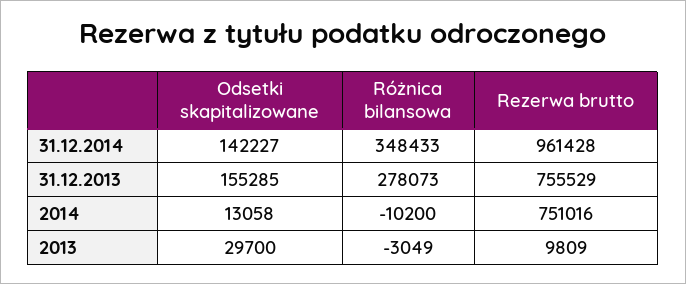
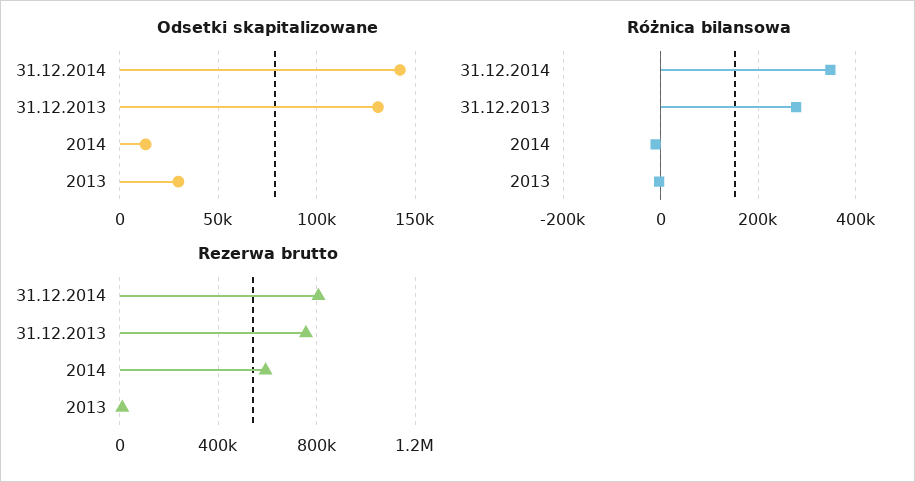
Rezerwa brutto, 31.12.2014: 961428 -> 800000
Odsetki skapitalizowane, 31.12.2013: 155285 -> 130000
Rezerwa brutto, 2014: 751016 -> 600000

